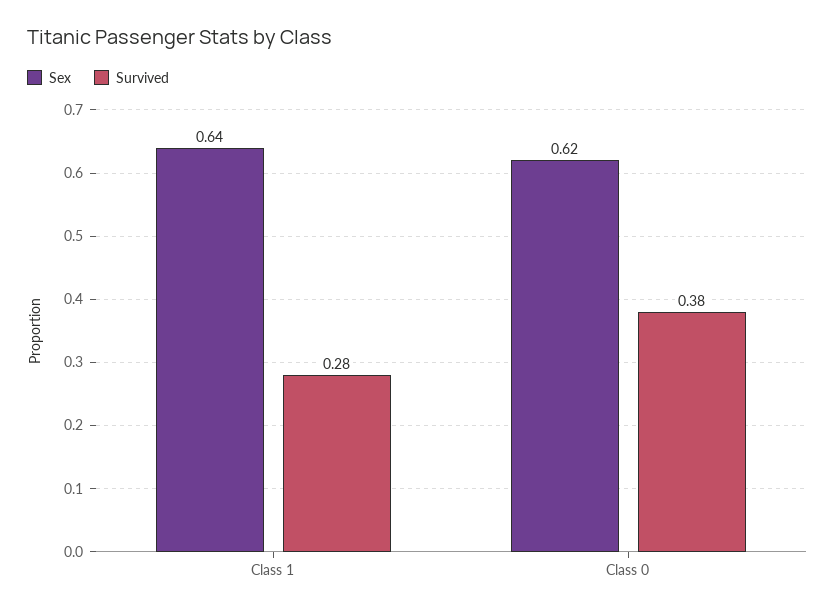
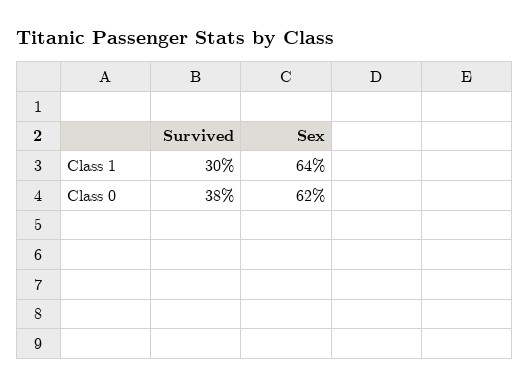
Survived, Class 1: 0.28 -> 0.3

